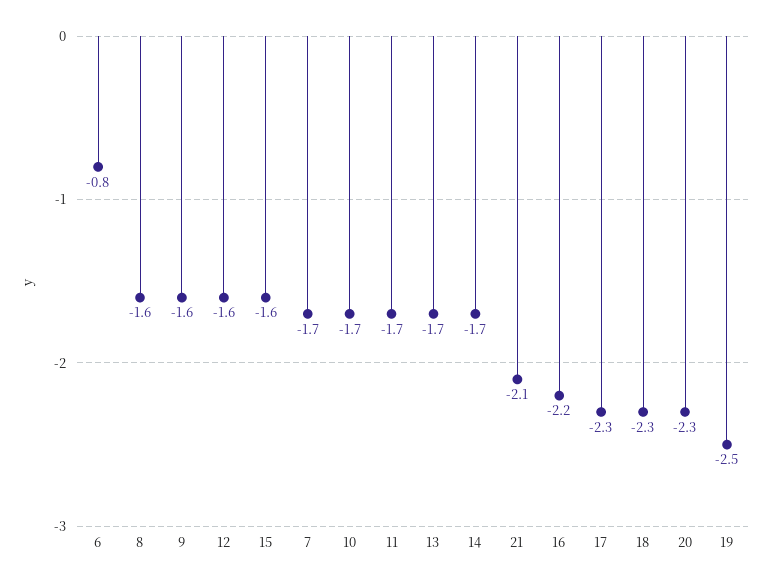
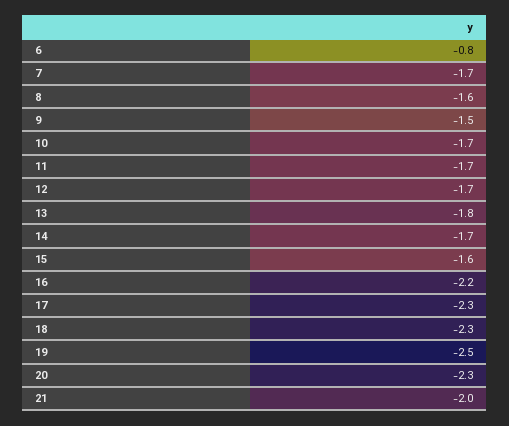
9: -1.6 -> -1.5
12: -1.6 -> -1.7
13: -1.7 -> -1.8
21: -2.1 -> -2

